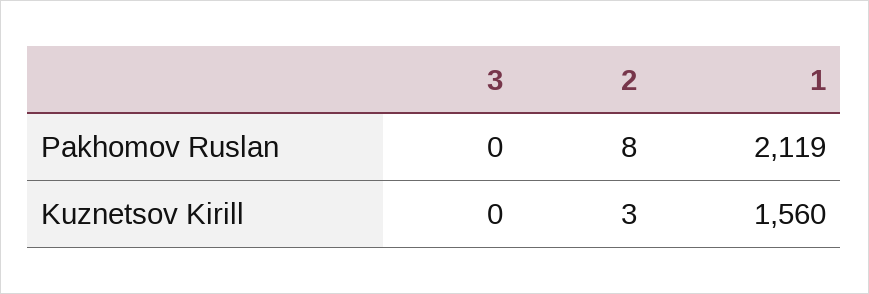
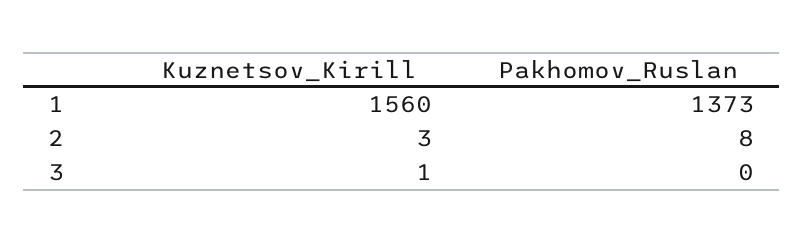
1, Pakhomov Ruslan: 2119 -> 1373
3, Kuznetsov Kirill: 0 -> 1

